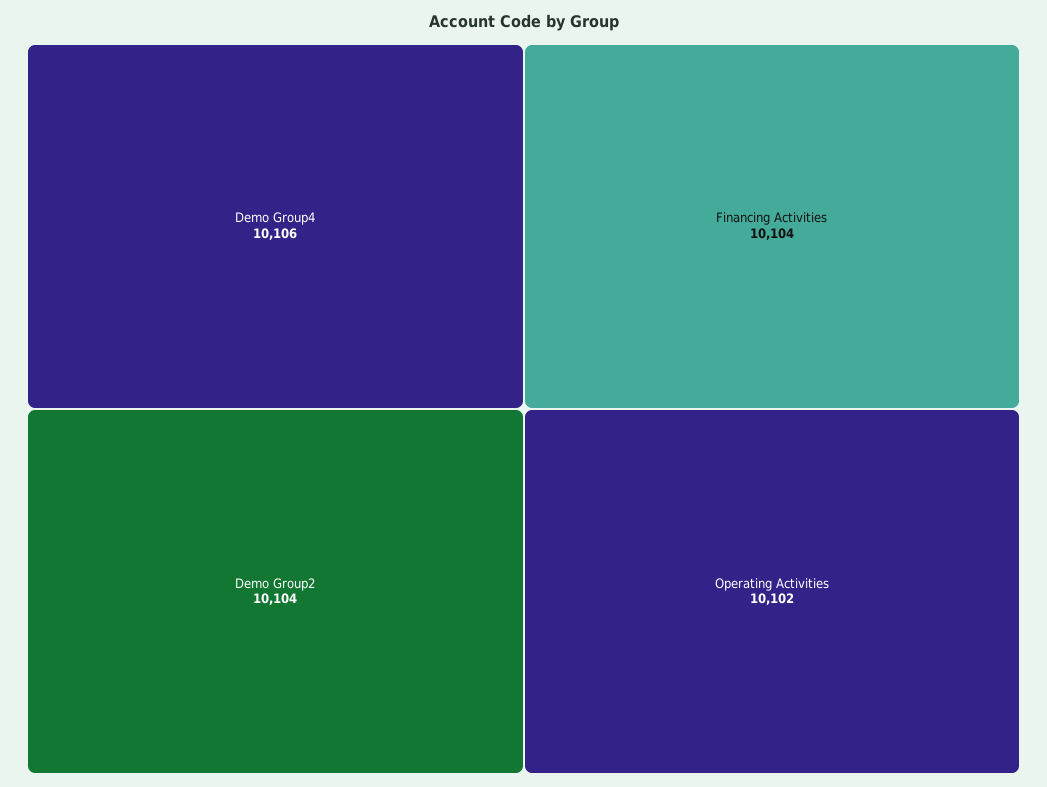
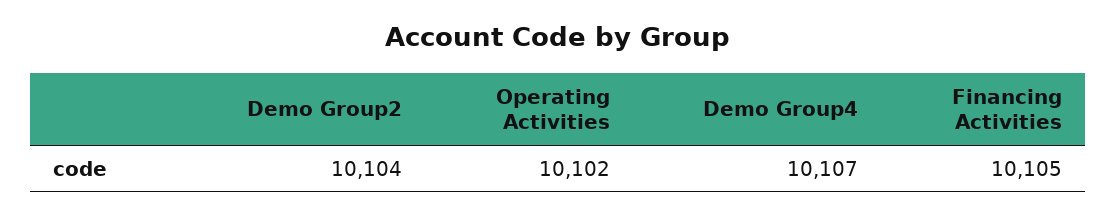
Demo Group4: 10106 -> 10107
Financing Activities: 10104 -> 10105

